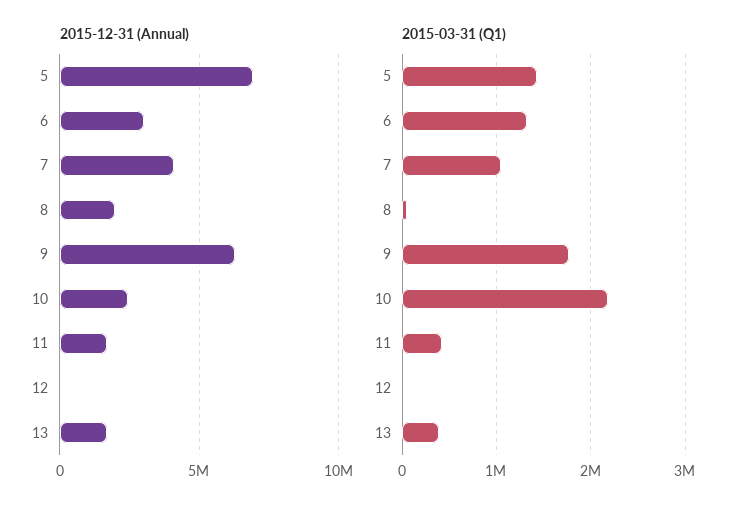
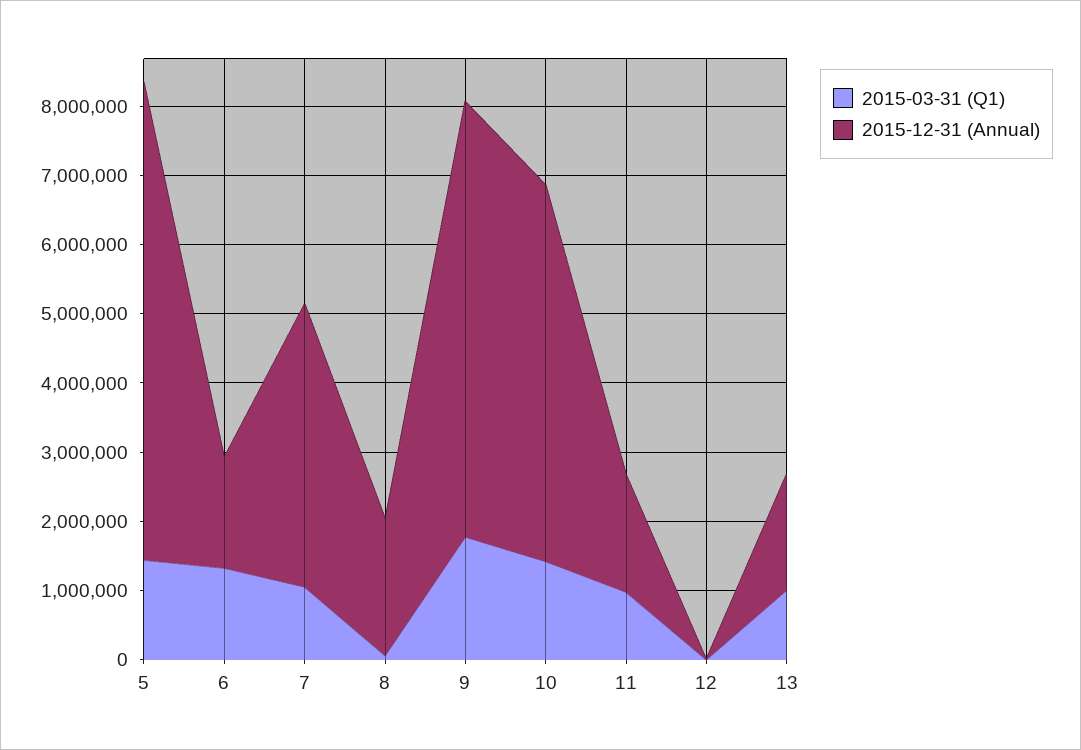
2015-12-31 (Annual), 6: 3000000 -> 1600000
2015-12-31 (Annual), 10: 2500000 -> 5400000
2015-03-31 (Q1), 10: 2200000 -> 1400000
2015-03-31 (Q1), 11: 400000 -> 1000000
2015-03-31 (Q1), 13: 400000 -> 1000000

